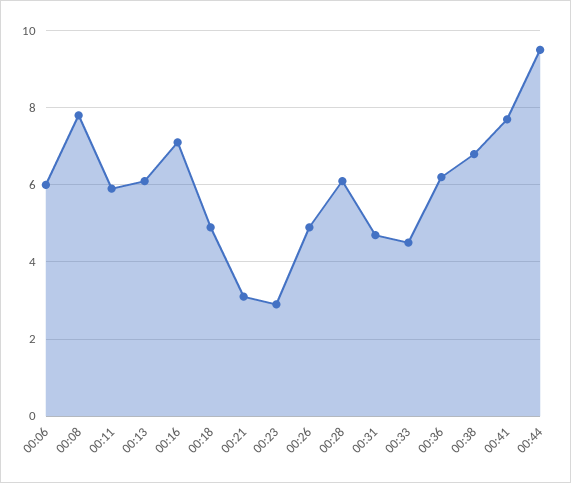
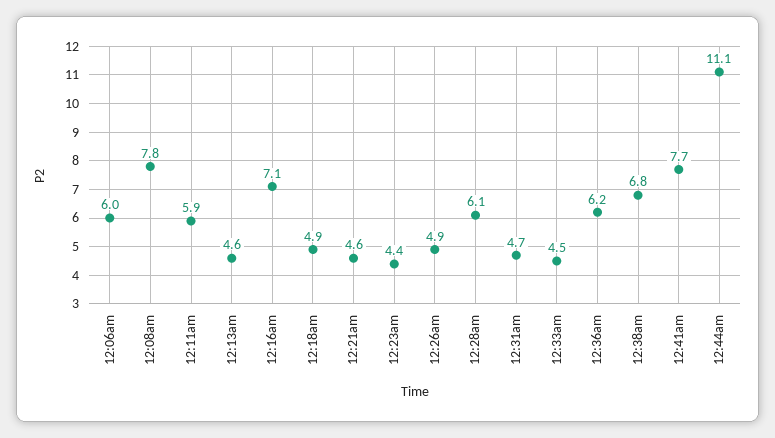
00:13: 6 -> 4.6
00:21: 3 -> 4.6
00:23: 3 -> 4.4
00:44: 9.5 -> 11.1

